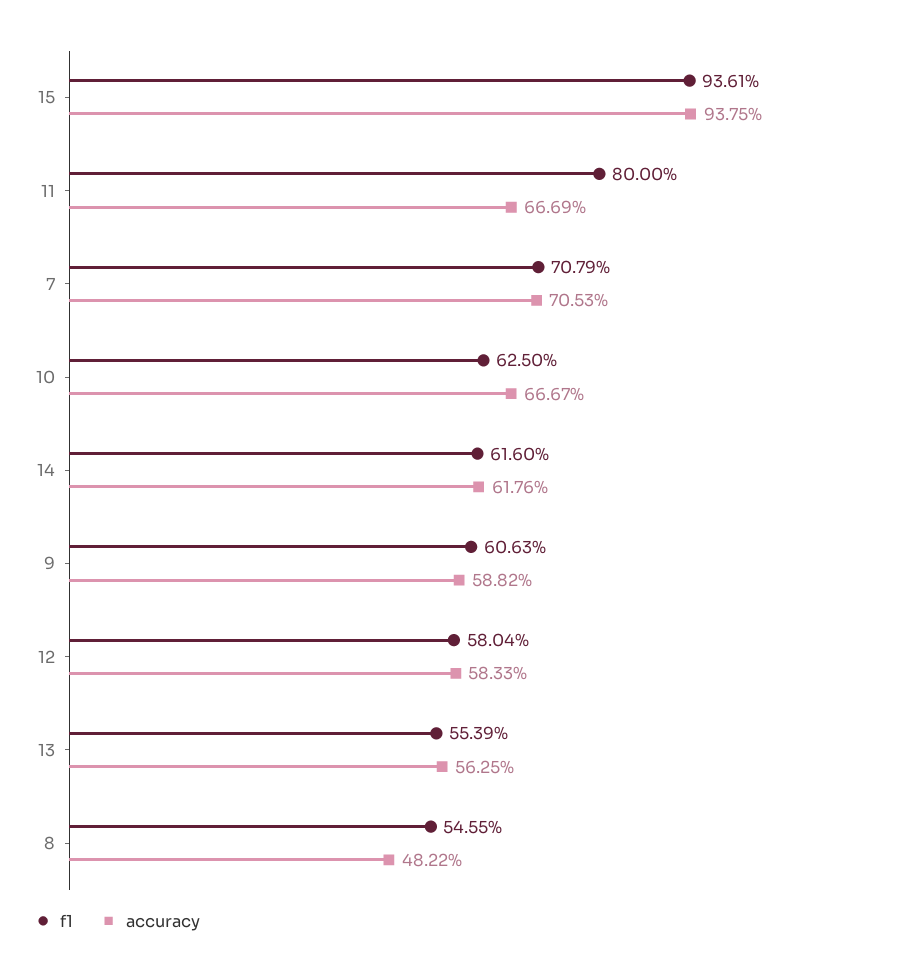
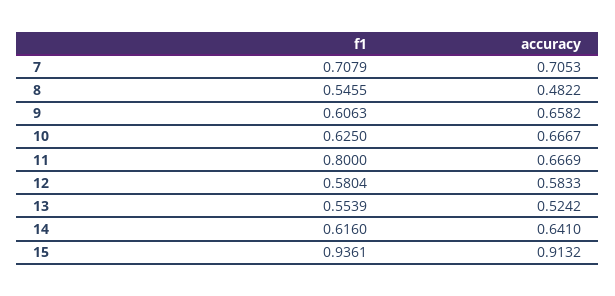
accuracy, 15: 0.9375 -> 0.9132
accuracy, 14: 0.6176 -> 0.641
accuracy, 9: 0.5882 -> 0.6582
accuracy, 13: 0.5625 -> 0.5242

